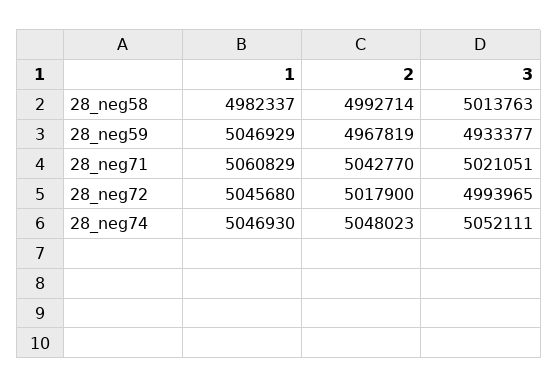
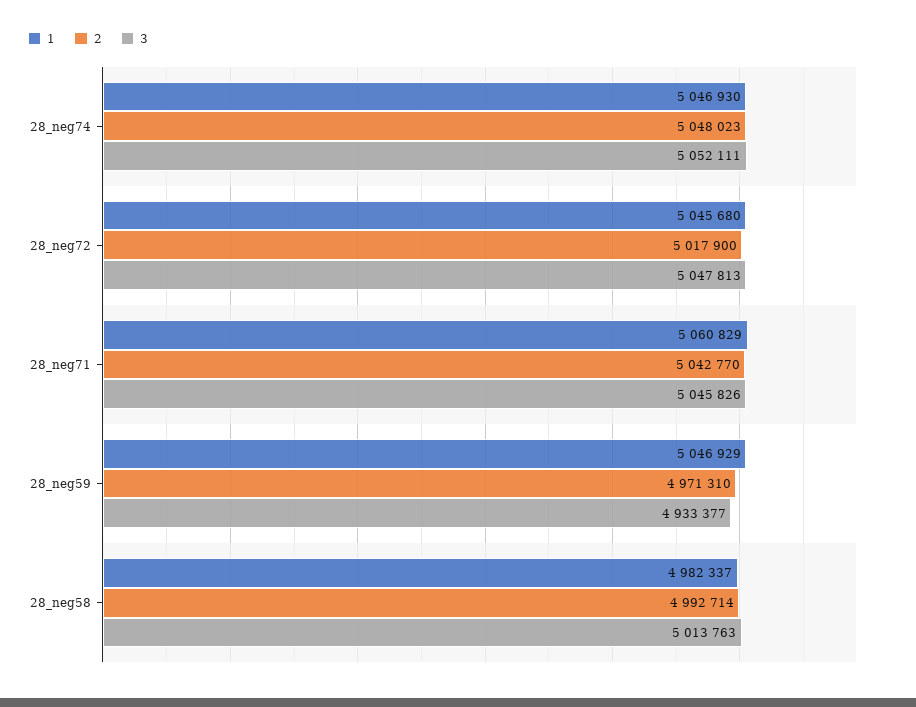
2, 28_neg59: 4967819 -> 4971310
3, 28_neg71: 5021051 -> 5045826
3, 28_neg72: 4993965 -> 5047813

